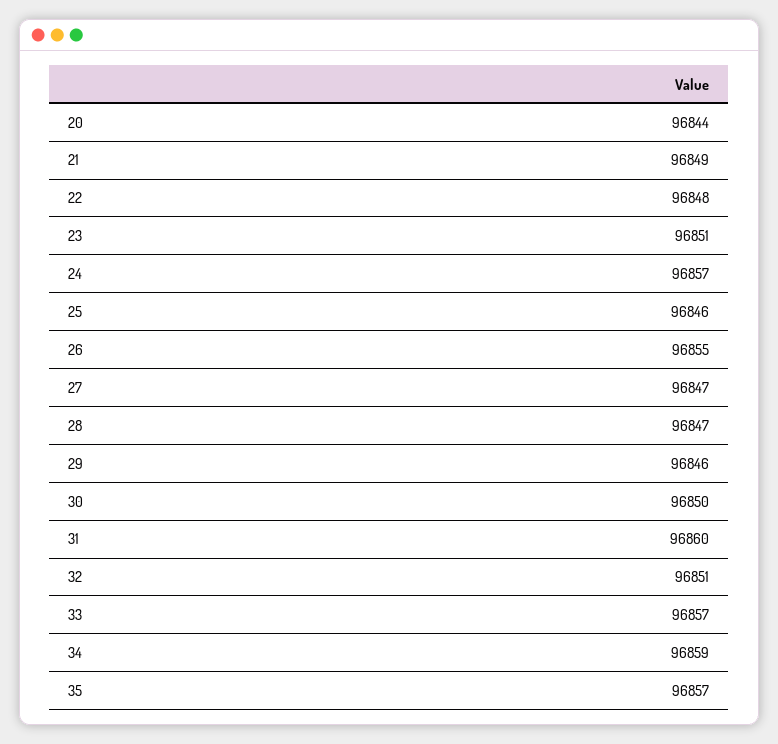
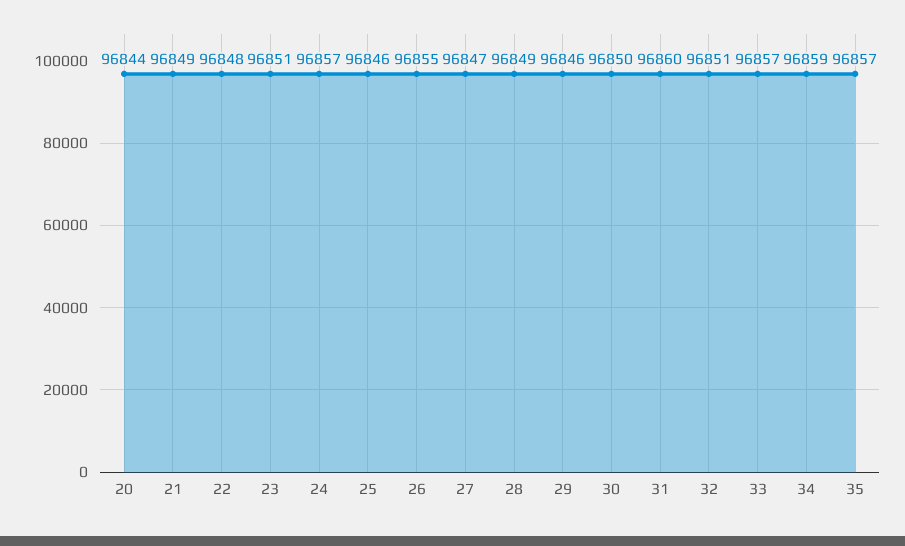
28: 96847 -> 96849

